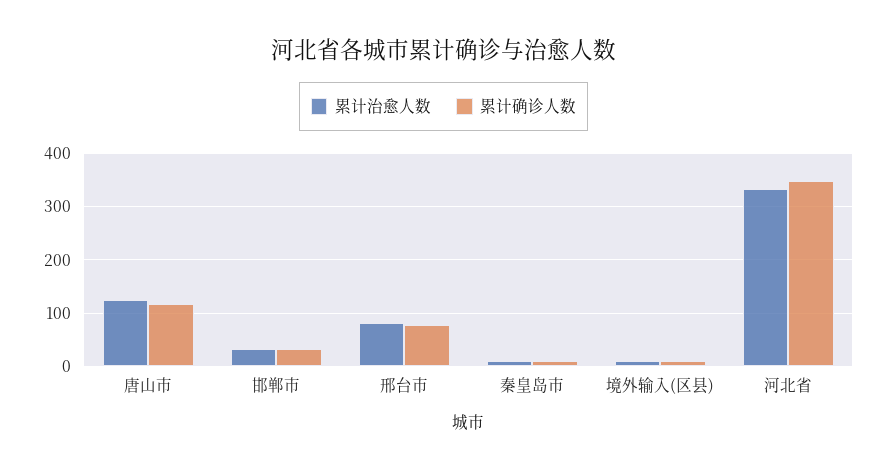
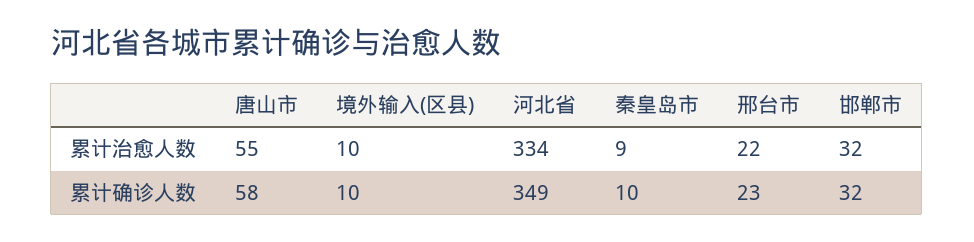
累计治愈人数, 唐山市: 120 -> 55
累计确诊人数, 唐山市: 120 -> 58
累计治愈人数, 邢台市: 80 -> 22
累计确诊人数, 邢台市: 80 -> 23

